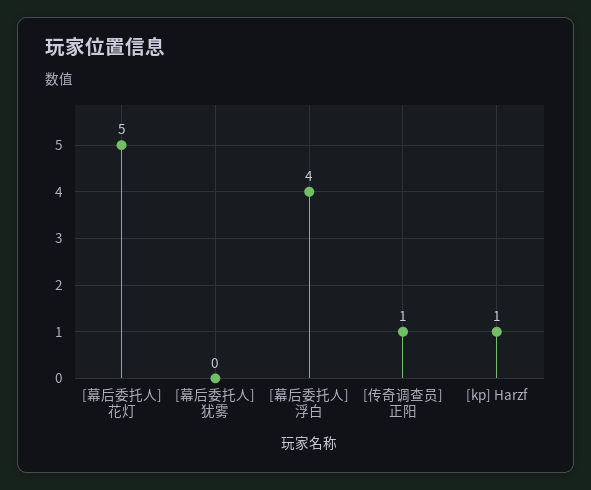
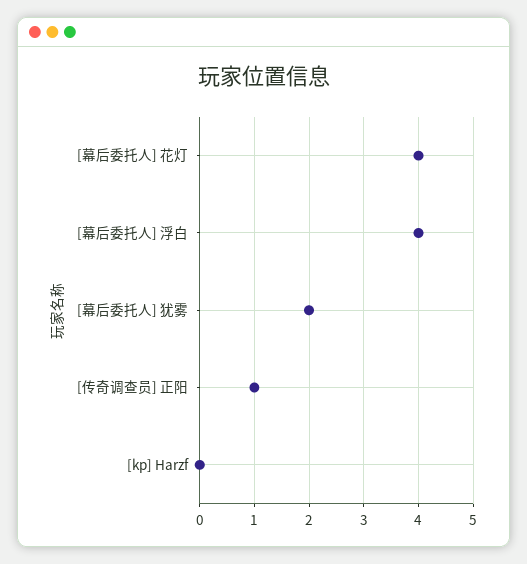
[幕后委托人] 花灯: 5 -> 4
[幕后委托人] 犹雾: 0 -> 2
[kp] Harzf: 1 -> 0

